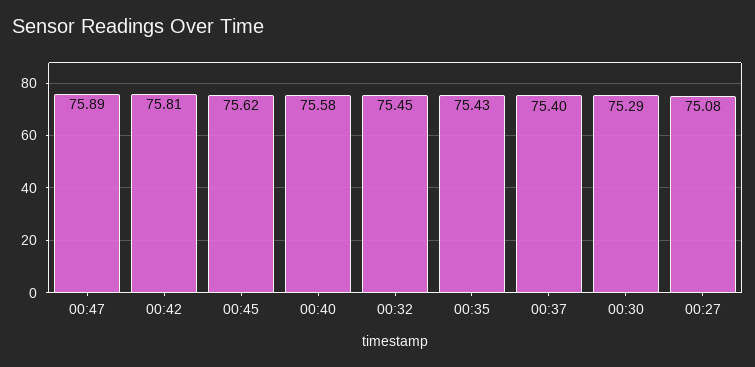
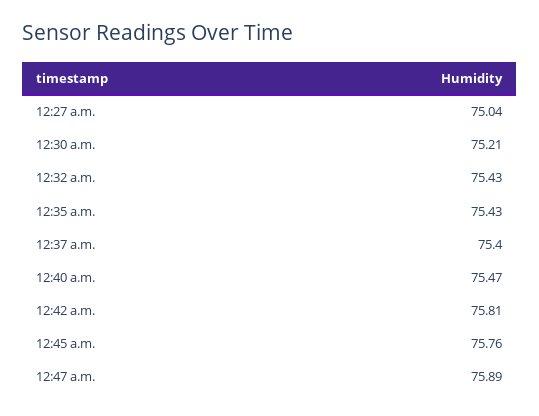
00:45: 75.62 -> 75.76
00:40: 75.58 -> 75.47
00:32: 75.45 -> 75.43
00:30: 75.29 -> 75.21
00:27: 75.08 -> 75.04

